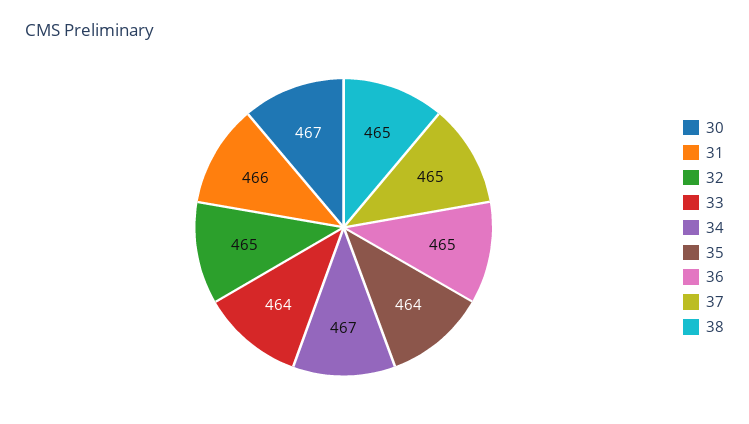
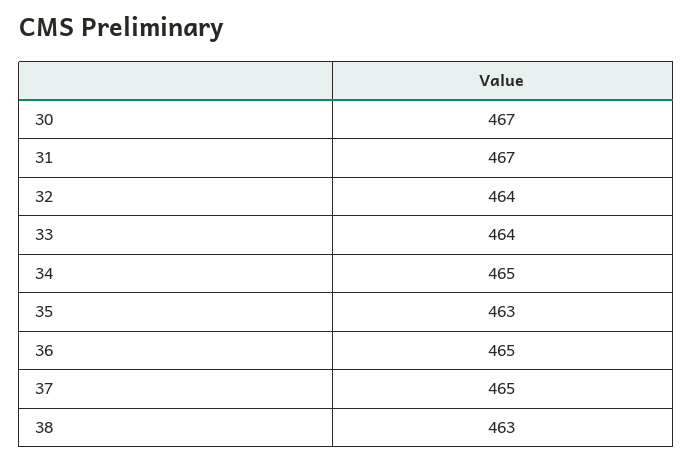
31: 466 -> 467
32: 465 -> 464
34: 467 -> 465
35: 464 -> 463
38: 465 -> 463

